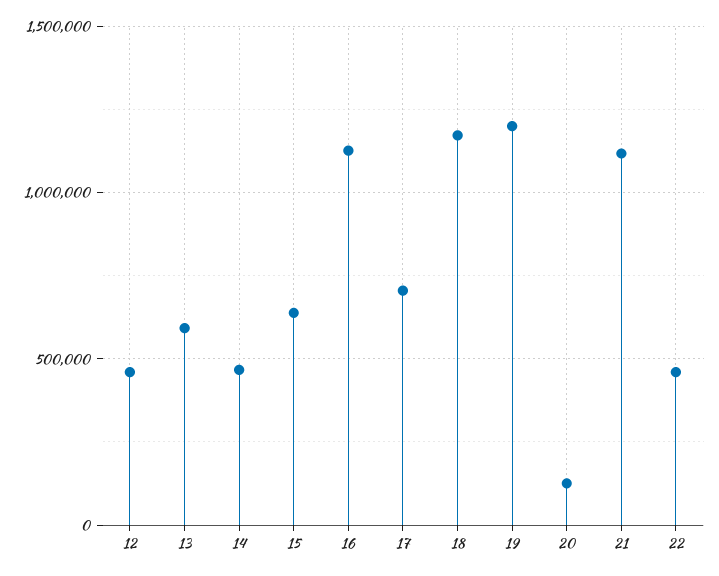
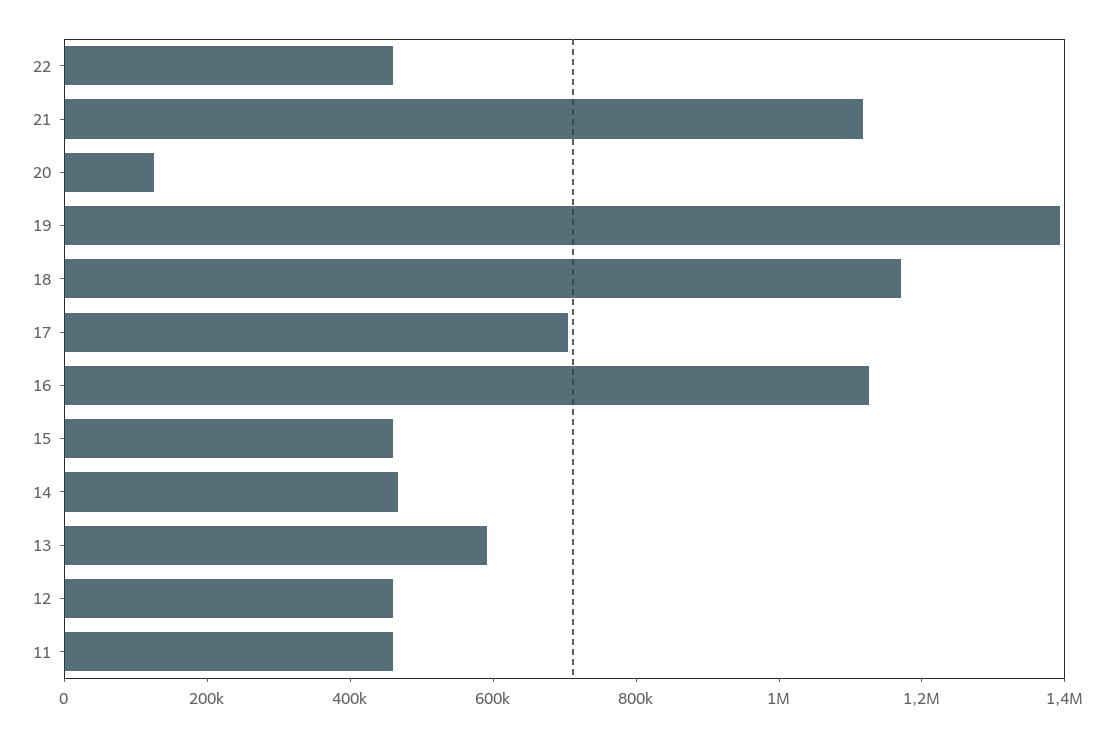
15: 650000 -> 450000
19: 1200000 -> 1400000
11: none -> 450000

